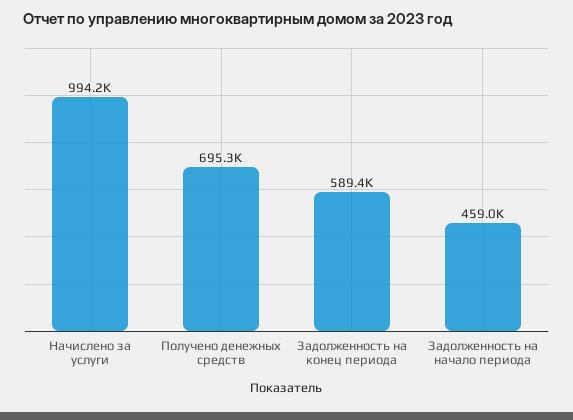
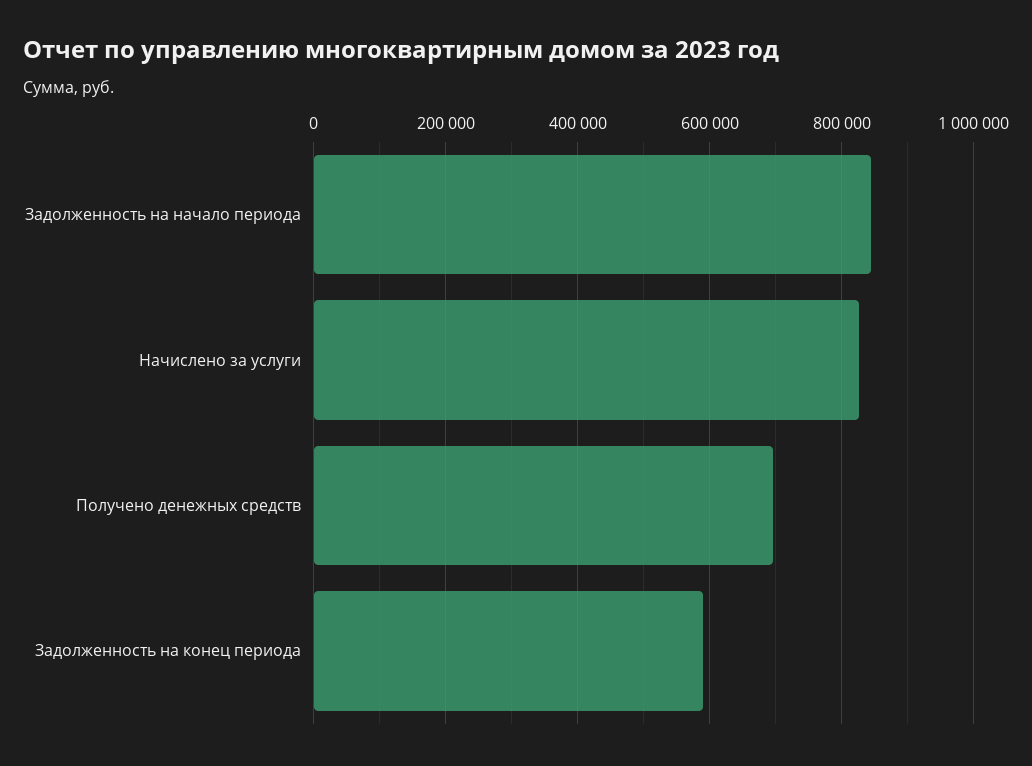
Начислено за услуги: 994200 -> 820000
Задолженность на начало периода: 459000 -> 840000

